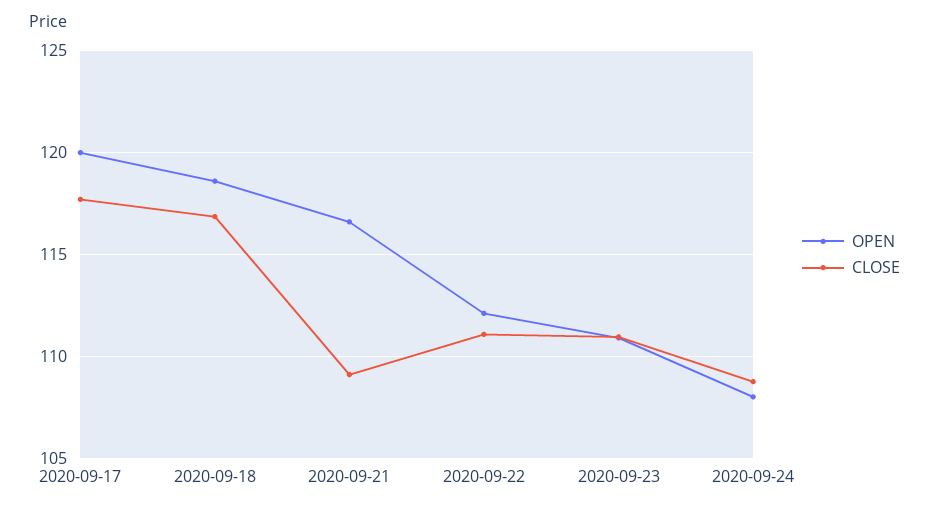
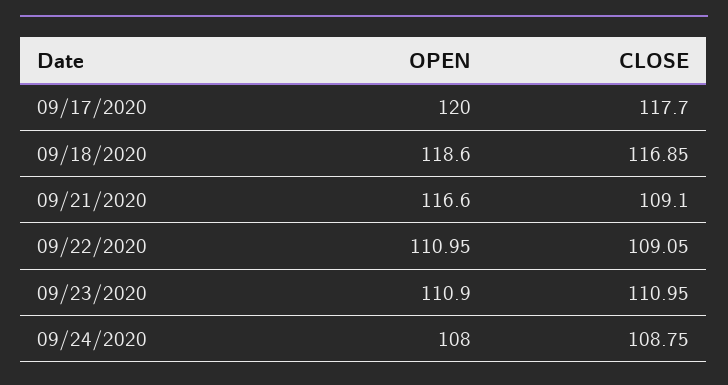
OPEN, 2020-09-22: 112 -> 110.95
CLOSE, 2020-09-22: 111 -> 109.05

